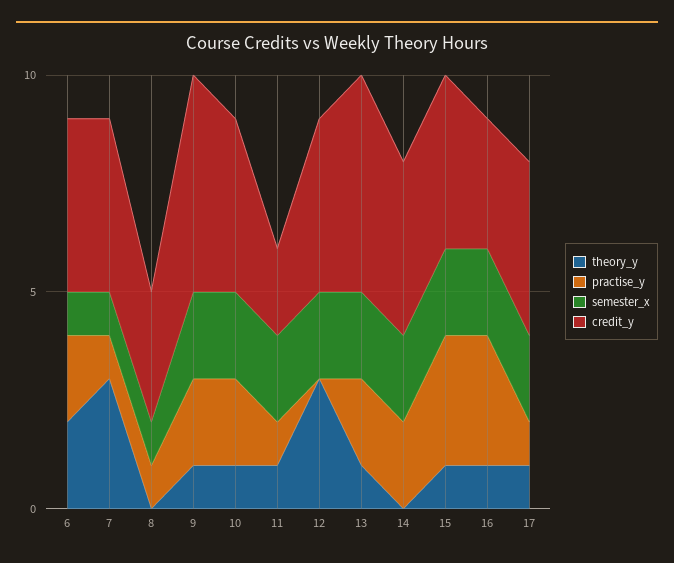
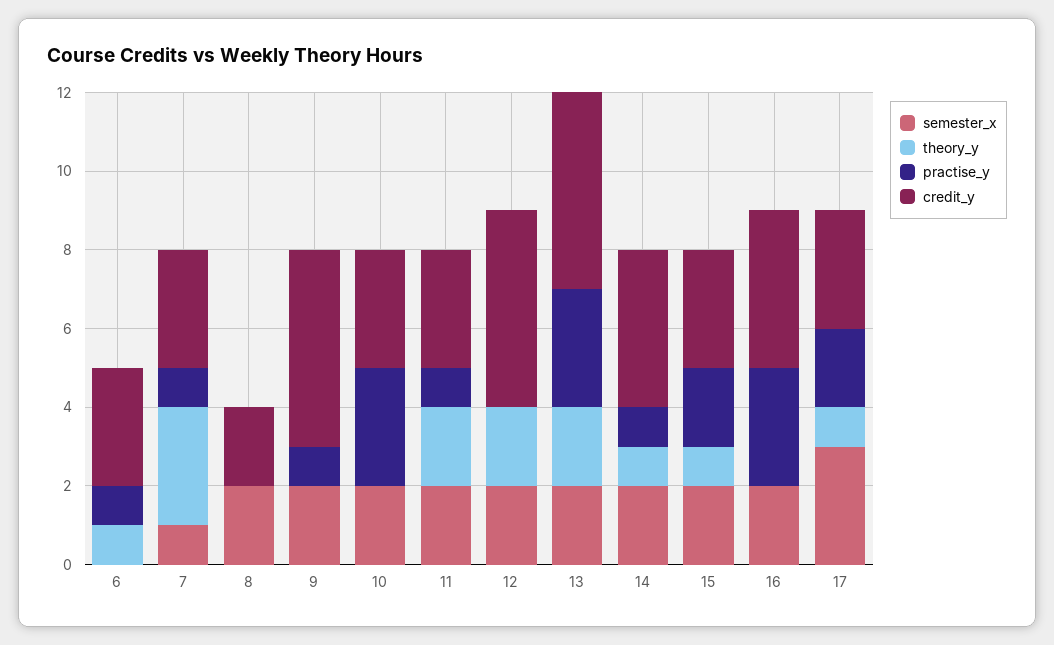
theory_y, 6: 2 -> 1
practise_y, 6: 2 -> 1
semester_x, 6: 1 -> 0
credit_y, 6: 4 -> 3
credit_y, 7: 4 -> 3
practise_y, 8: 1 -> 0
semester_x, 8: 1 -> 2
credit_y, 8: 3 -> 2
theory_y, 9: 1 -> 0
practise_y, 9: 2 -> 1
theory_y, 10: 1 -> 0
practise_y, 10: 2 -> 3
credit_y, 10: 4 -> 3
theory_y, 11: 1 -> 2
credit_y, 11: 2 -> 3
theory_y, 12: 3 -> 2
credit_y, 12: 4 -> 5
theory_y, 13: 1 -> 2
practise_y, 13: 2 -> 3
theory_y, 14: 0 -> 1
practise_y, 14: 2 -> 1
practise_y, 15: 3 -> 2
credit_y, 15: 4 -> 3
theory_y, 16: 1 -> 0
credit_y, 16: 3 -> 4
practise_y, 17: 1 -> 2
semester_x, 17: 2 -> 3
credit_y, 17: 4 -> 3

